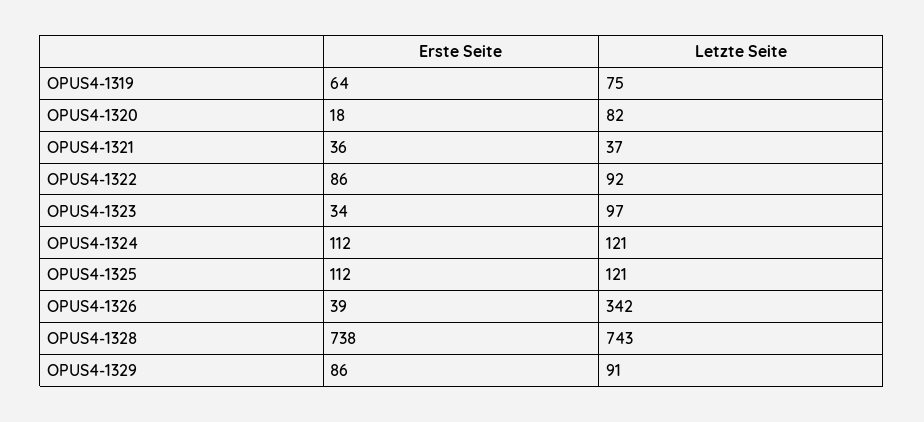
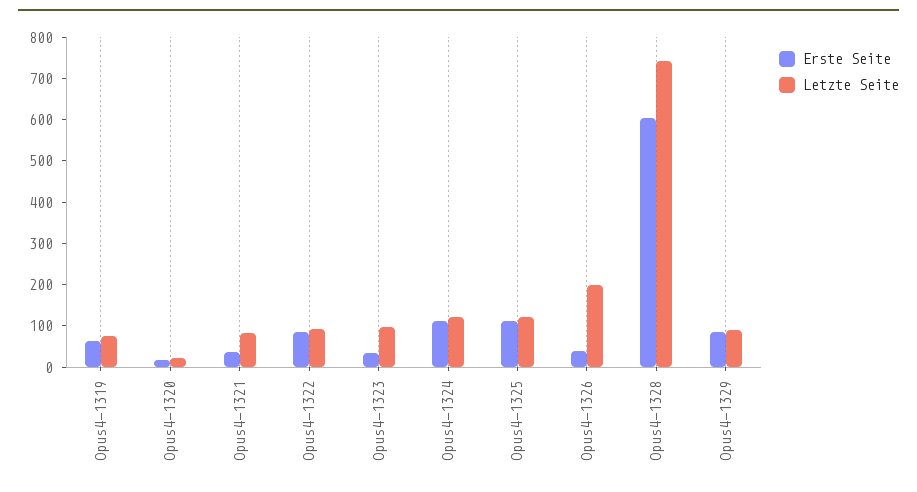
Letzte Seite, OPUS4-1320: 82 -> 20
Letzte Seite, OPUS4-1321: 37 -> 80
Letzte Seite, OPUS4-1326: 342 -> 200
Erste Seite, OPUS4-1328: 738 -> 600

